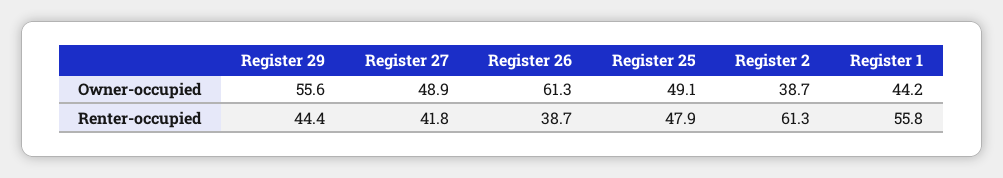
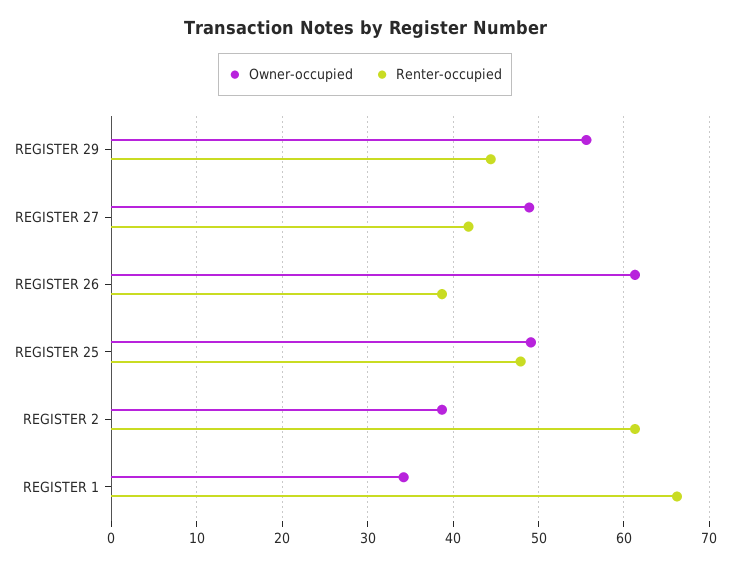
Owner-occupied, Register 1: 44.2 -> 34
Renter-occupied, Register 1: 55.8 -> 66

